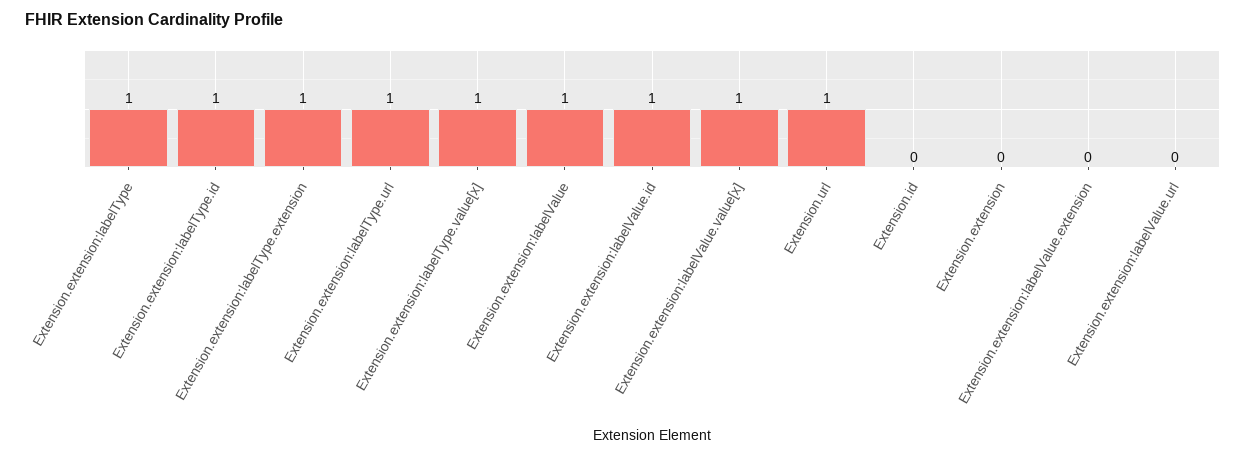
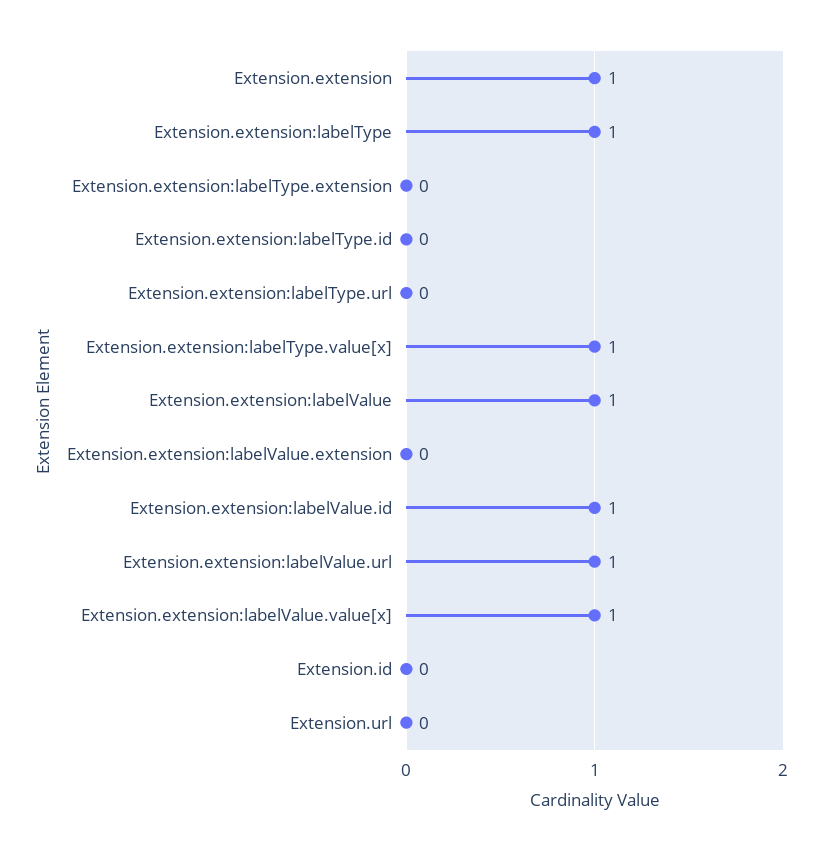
Extension.extension:labelType.id: 1 -> 0
Extension.extension:labelType.extension: 1 -> 0
Extension.extension:labelType.url: 1 -> 0
Extension.url: 1 -> 0
Extension.extension: 0 -> 1
Extension.extension:labelValue.url: 0 -> 1

